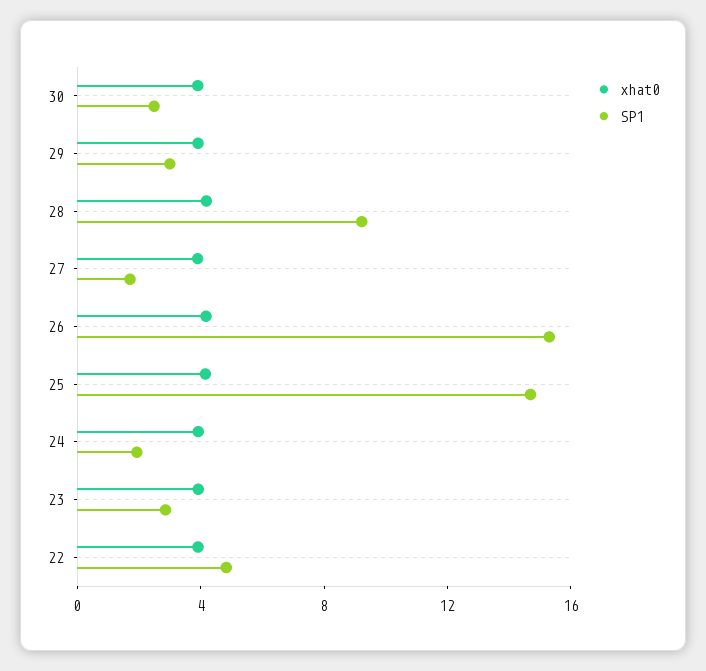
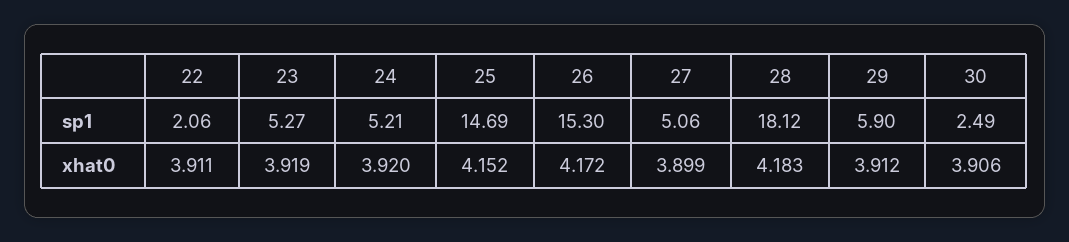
SP1, 29: 3 -> 5.9
SP1, 28: 9 -> 18.12
SP1, 27: 2 -> 5.06
SP1, 24: 2 -> 5.21
SP1, 23: 3 -> 5.27
SP1, 22: 5 -> 2.06

